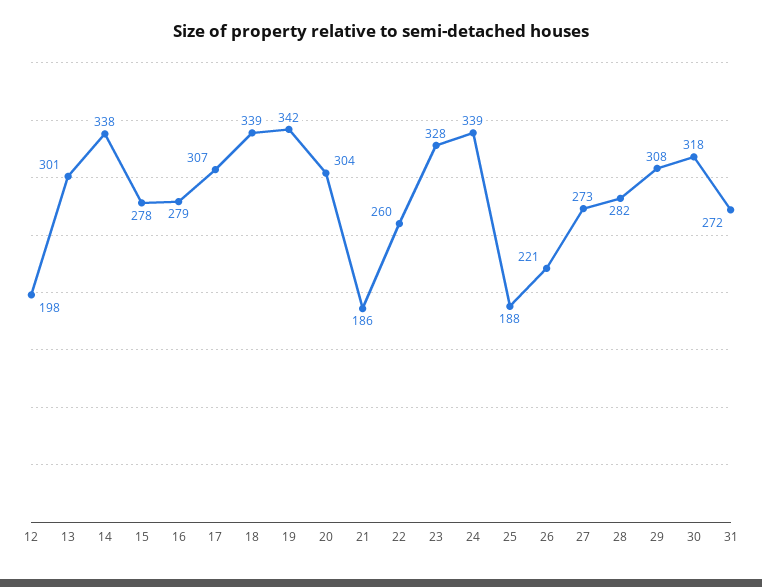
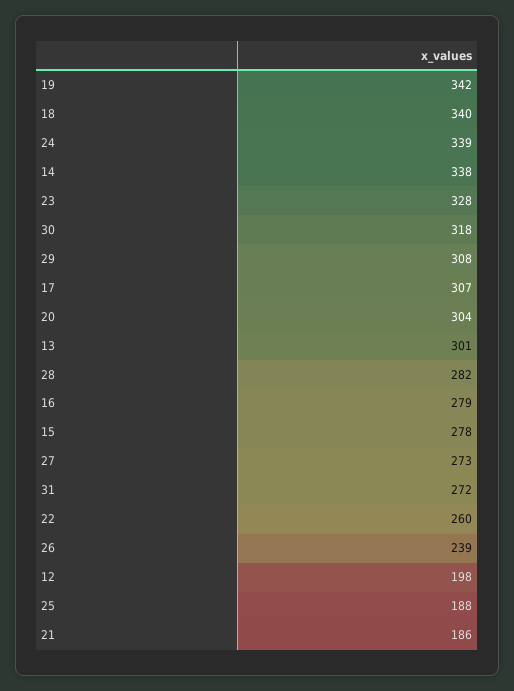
18: 339 -> 340
26: 221 -> 239

